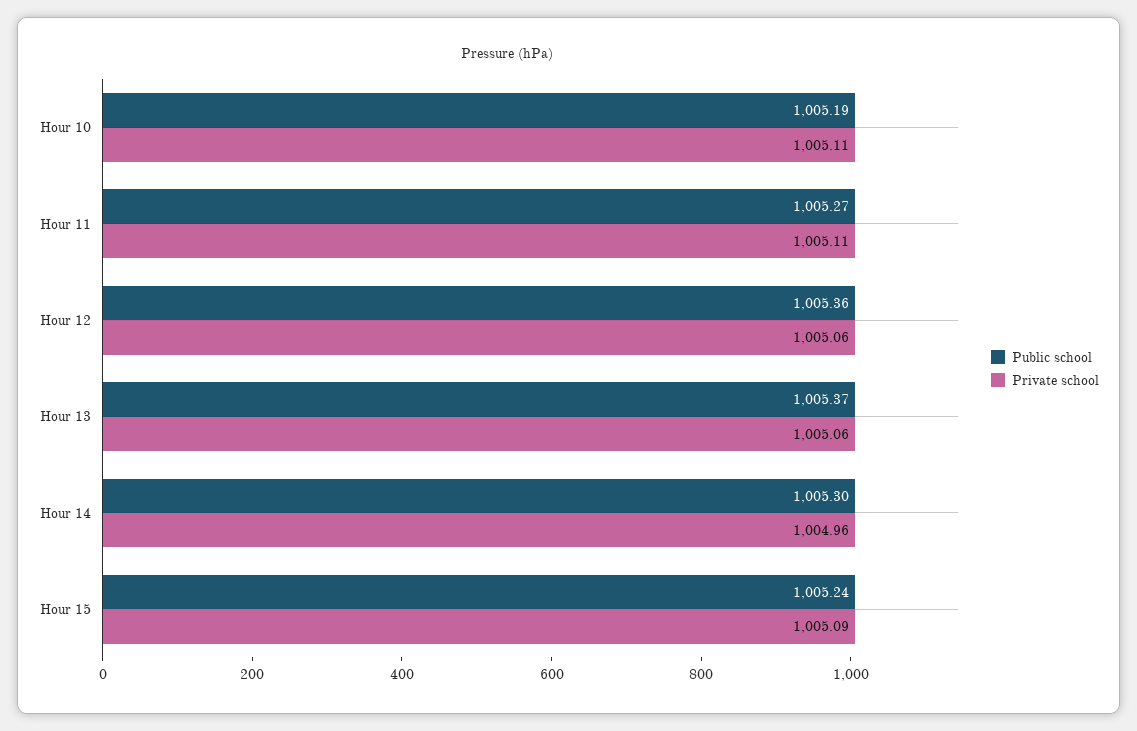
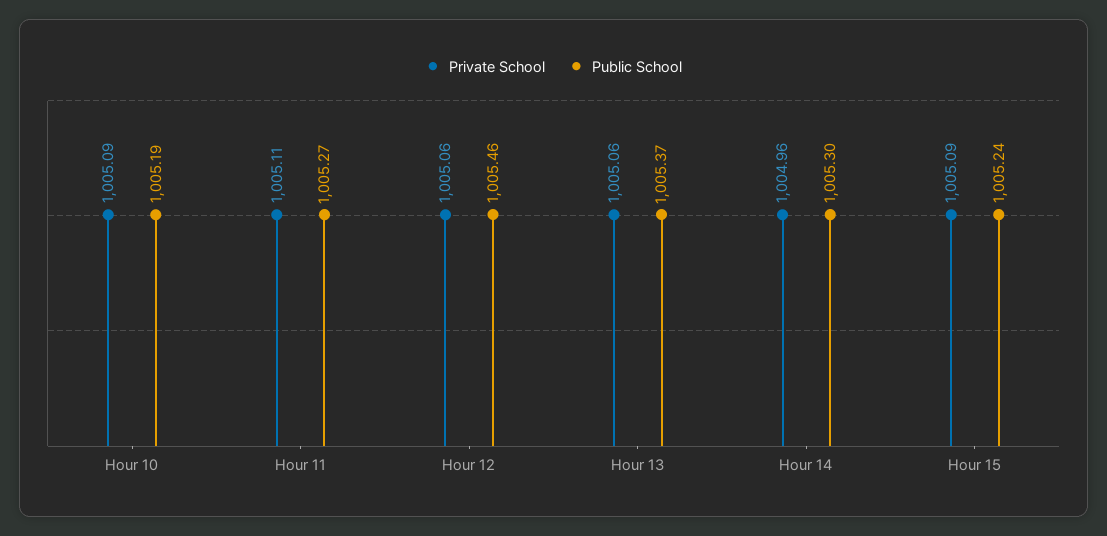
Private school, Hour 10: 1005.11 -> 1005.09
Public school, Hour 12: 1005.36 -> 1005.46

